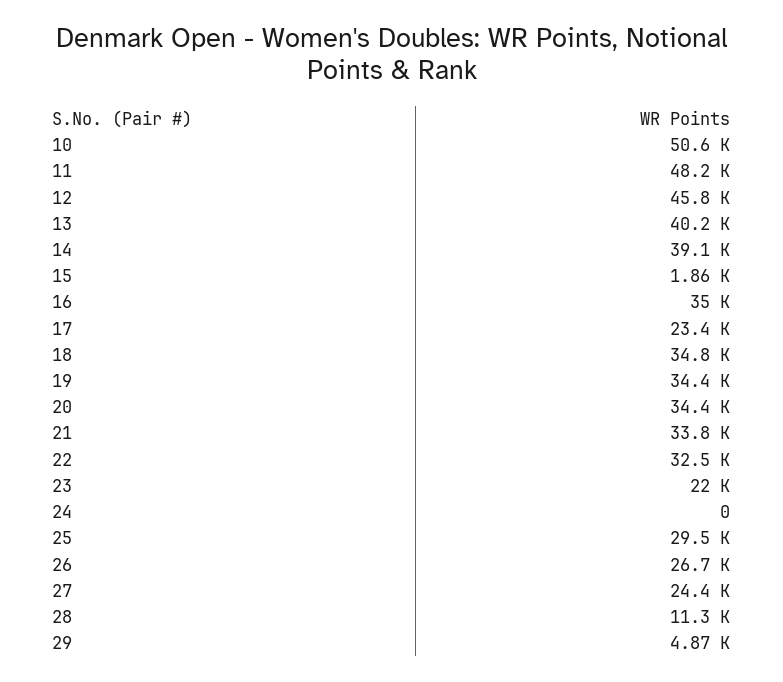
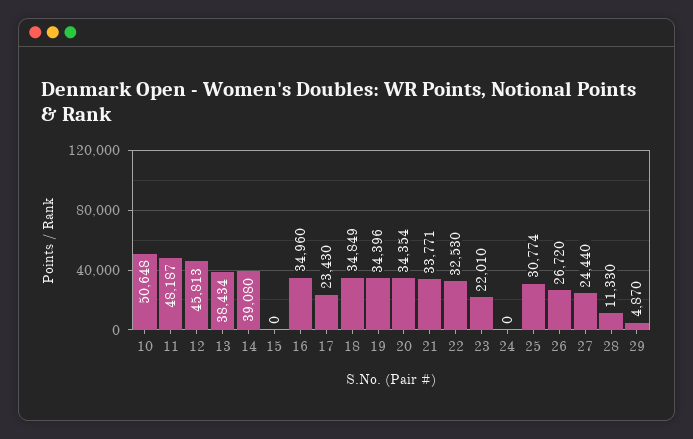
13: 40200 -> 38434
15: 1860 -> 0
25: 29500 -> 30774

